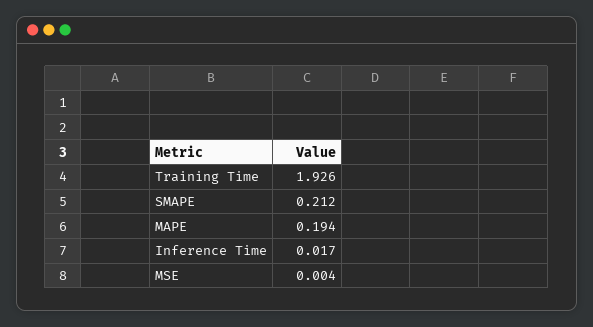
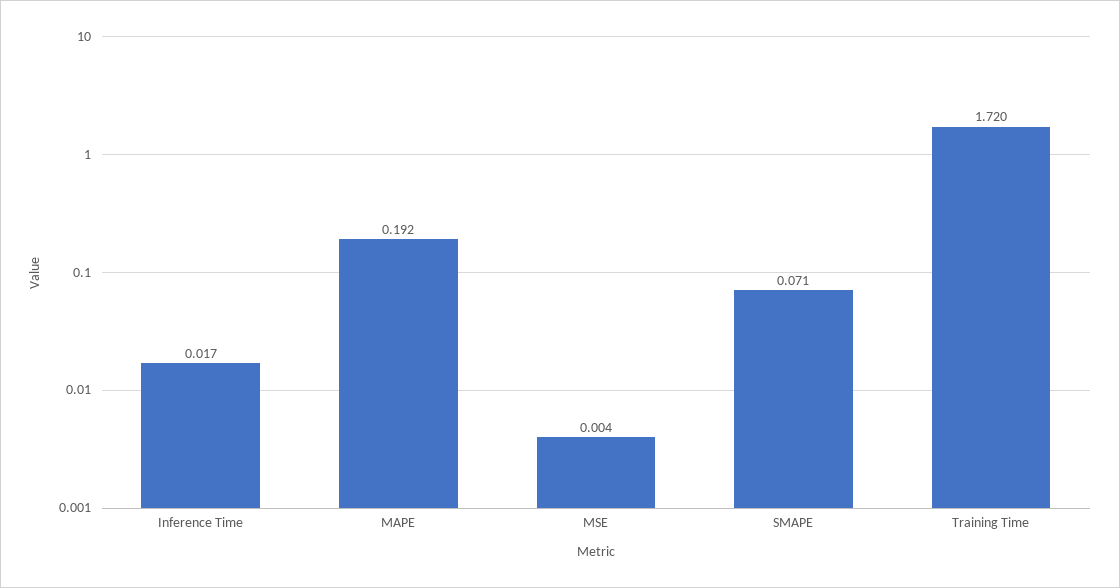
Training Time: 1.926 -> 1.72
SMAPE: 0.212 -> 0.071
MAPE: 0.194 -> 0.192

